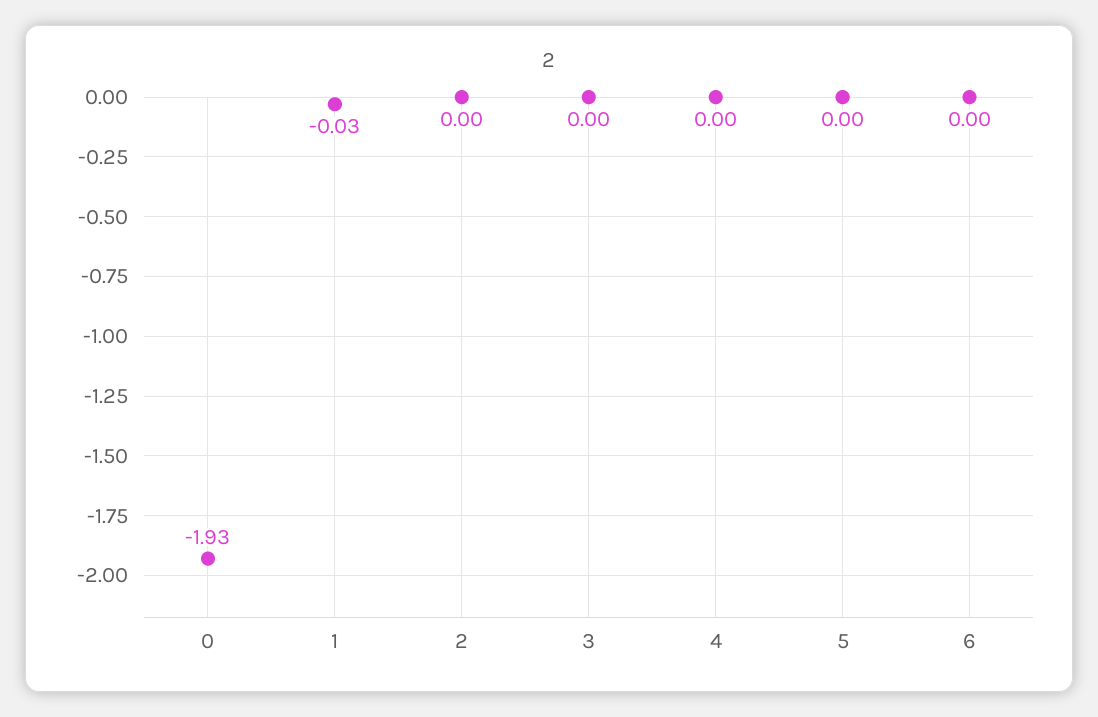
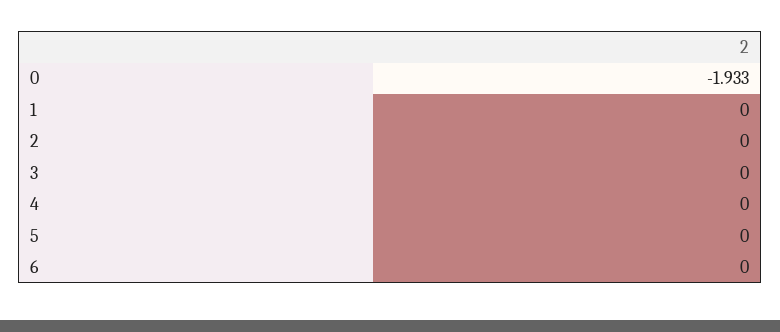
1: -0.03 -> 0

